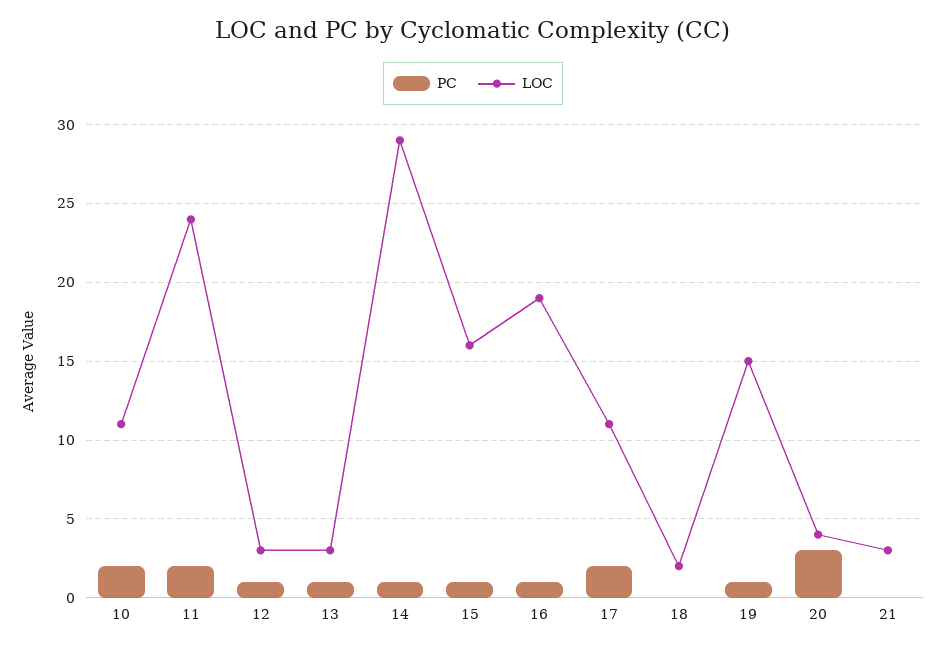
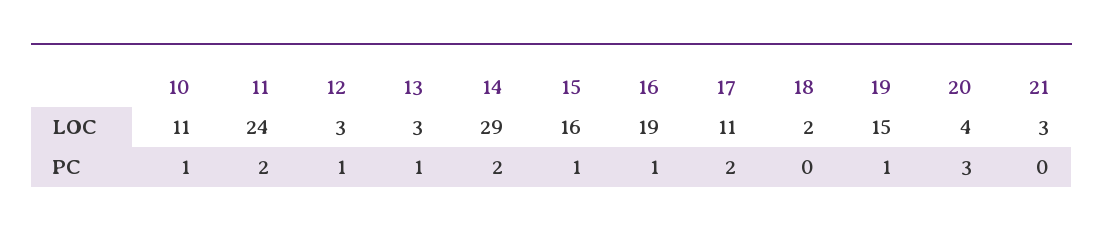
PC, 10: 2 -> 1
PC, 14: 1 -> 2

